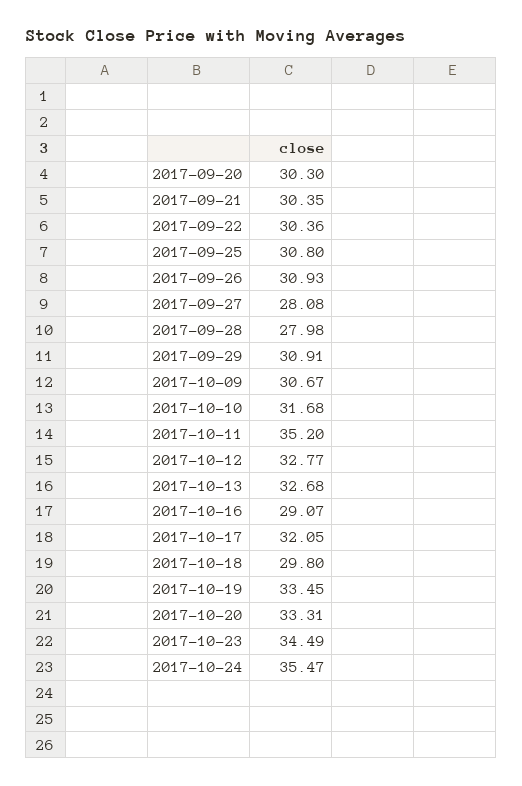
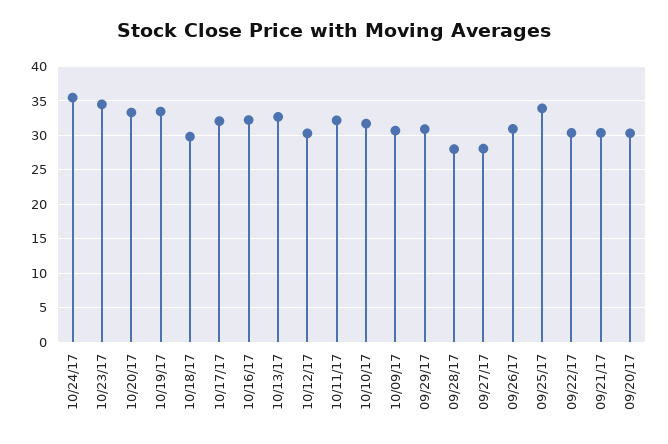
2017-09-25: 30.8 -> 34
2017-10-11: 35.2 -> 32
2017-10-12: 32.77 -> 30
2017-10-16: 29.07 -> 32

